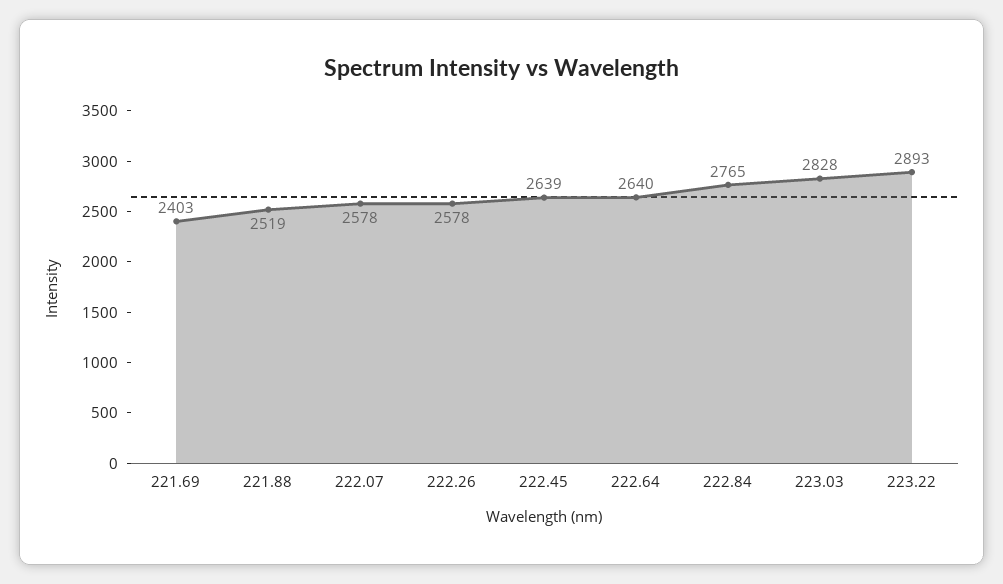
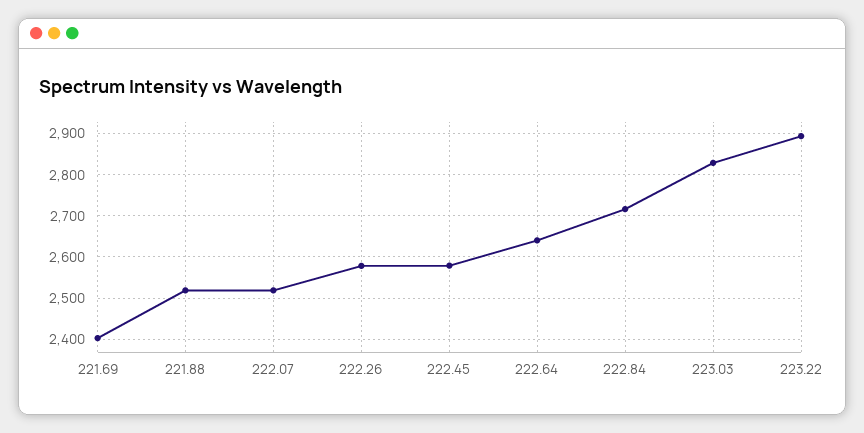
222.07: 2578 -> 2520
222.45: 2639 -> 2580
222.84: 2765 -> 2720

